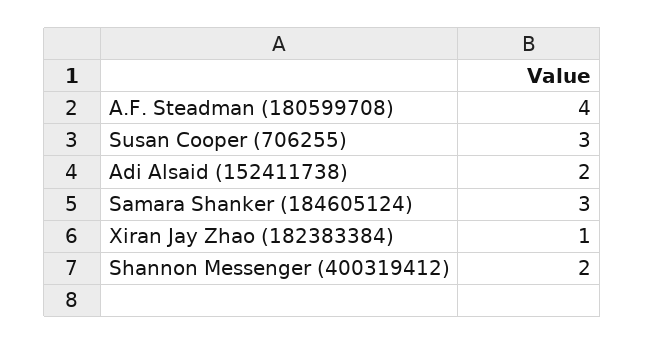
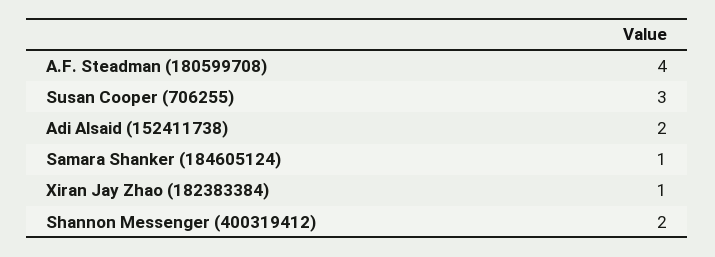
Samara Shanker (184605124): 3 -> 1

